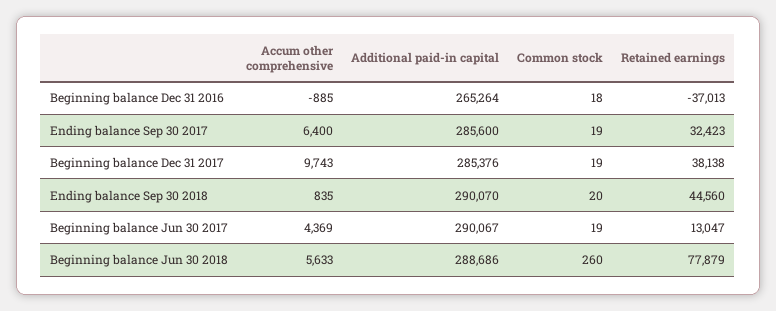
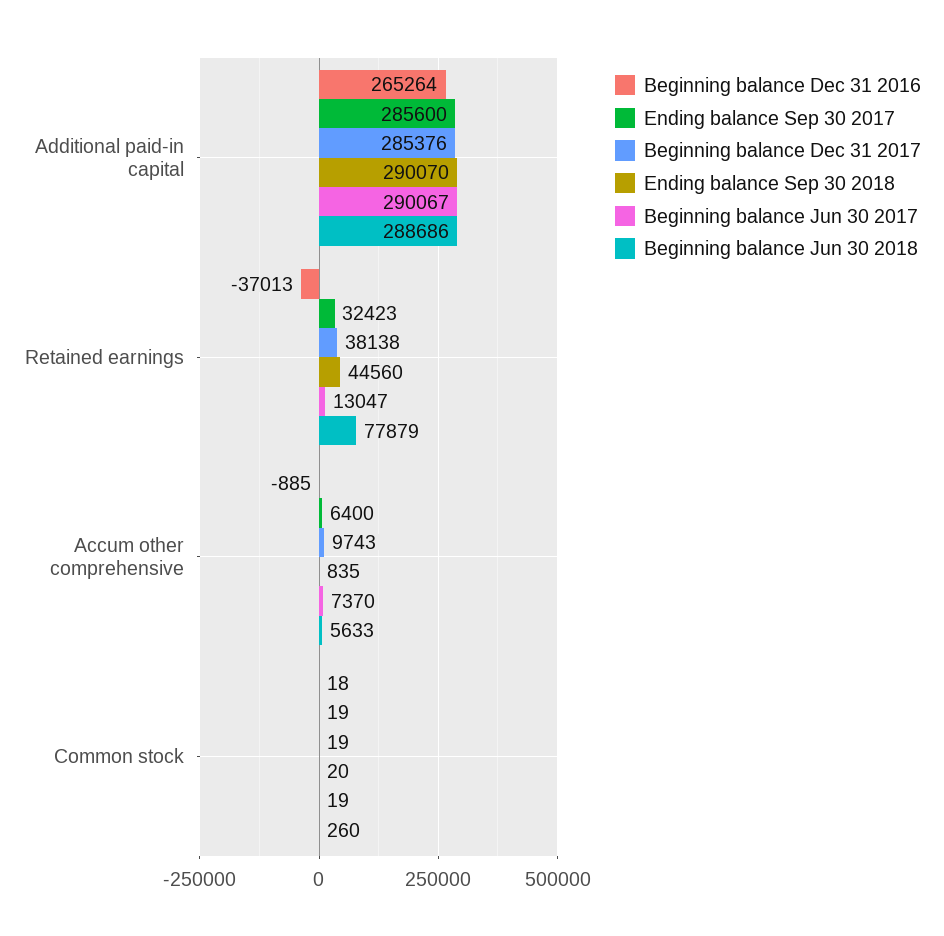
Beginning balance Jun 30 2017, Accum other comprehensive: 4369 -> 7370

